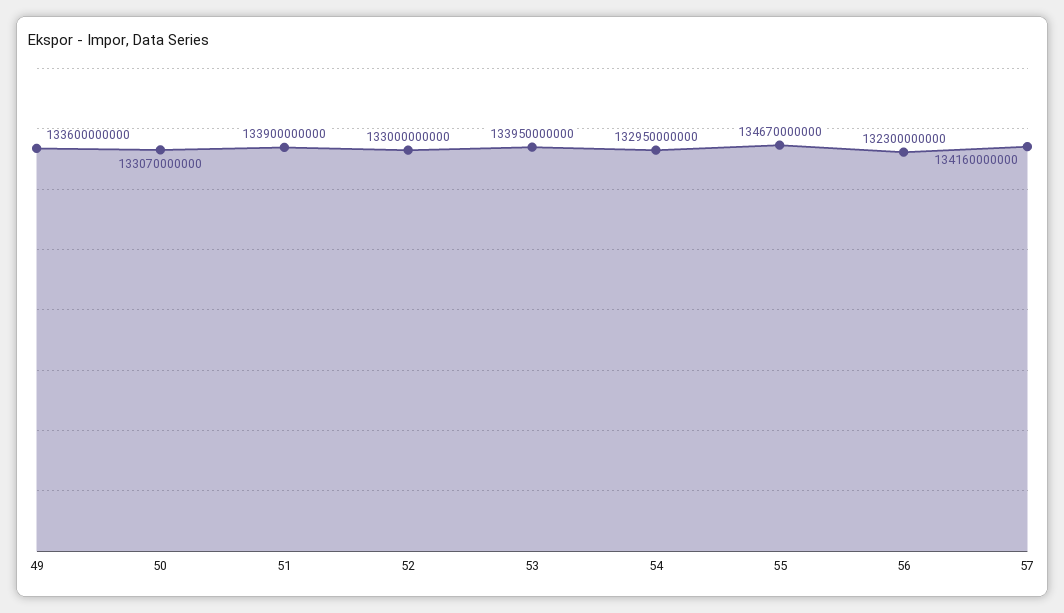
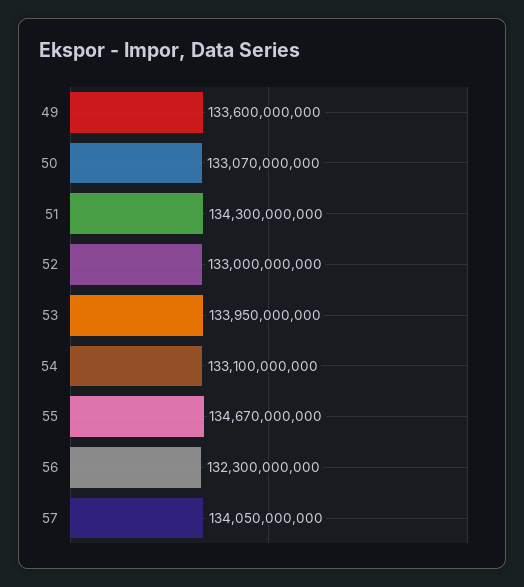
51: 133900000000 -> 134300000000
54: 132950000000 -> 133100000000
57: 134160000000 -> 134050000000

